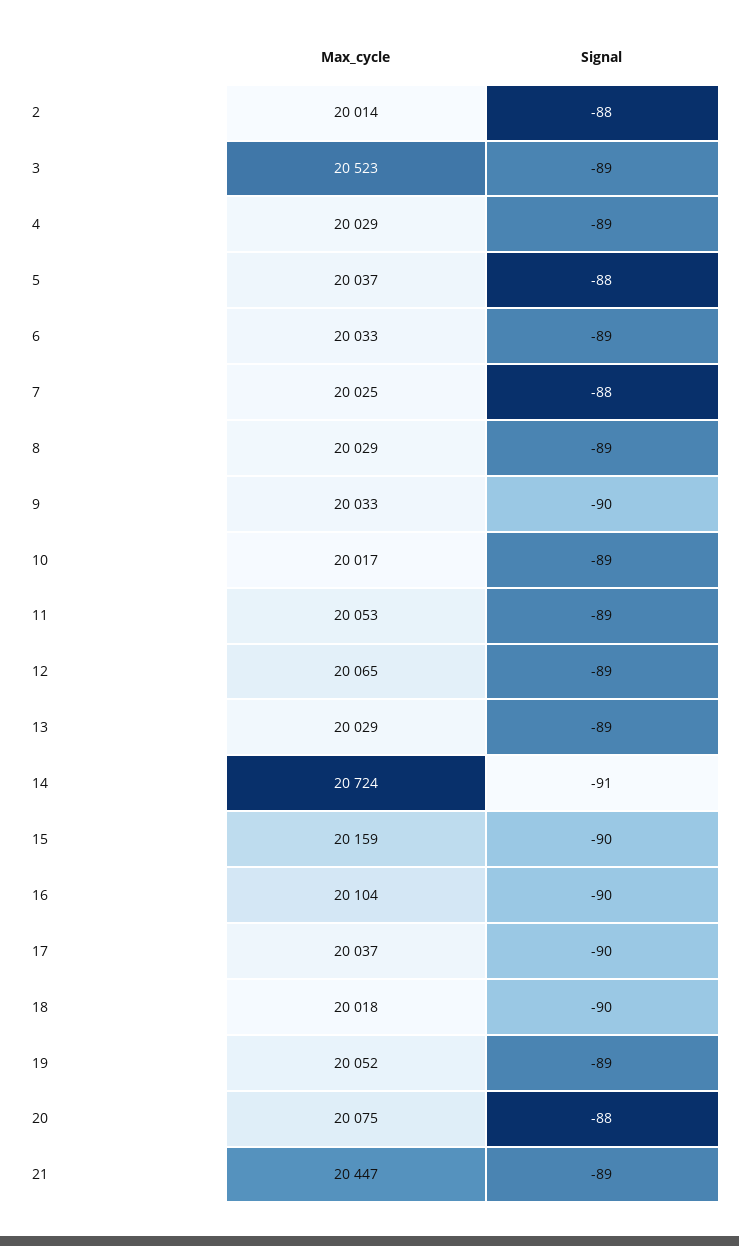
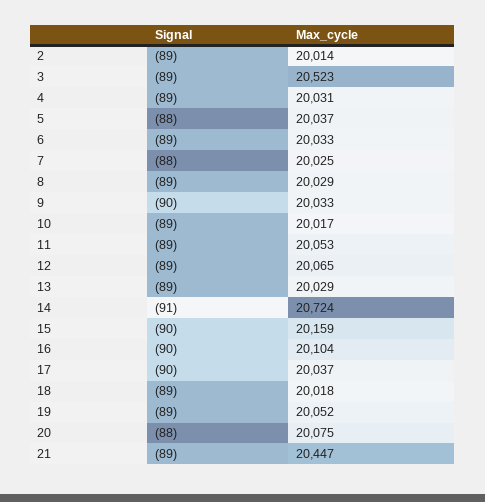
Signal, 2: -88 -> -89
Max_cycle, 4: 20029 -> 20031
Signal, 18: -90 -> -89

